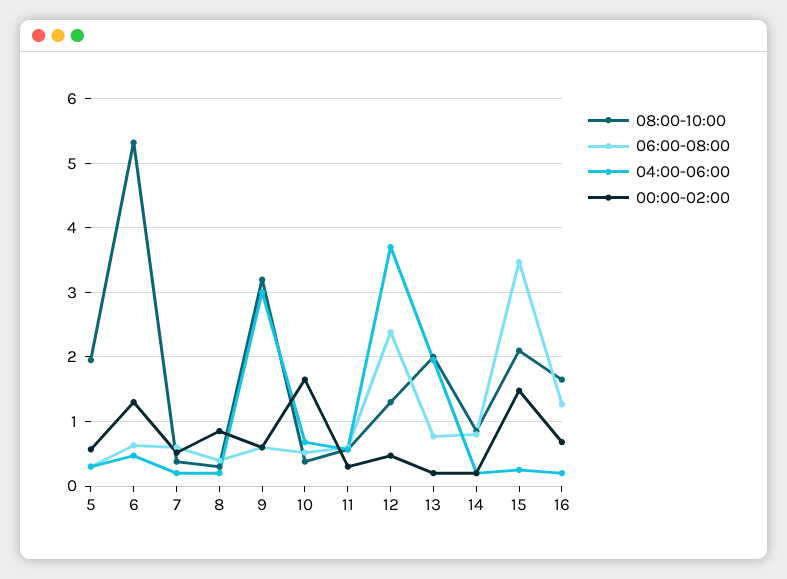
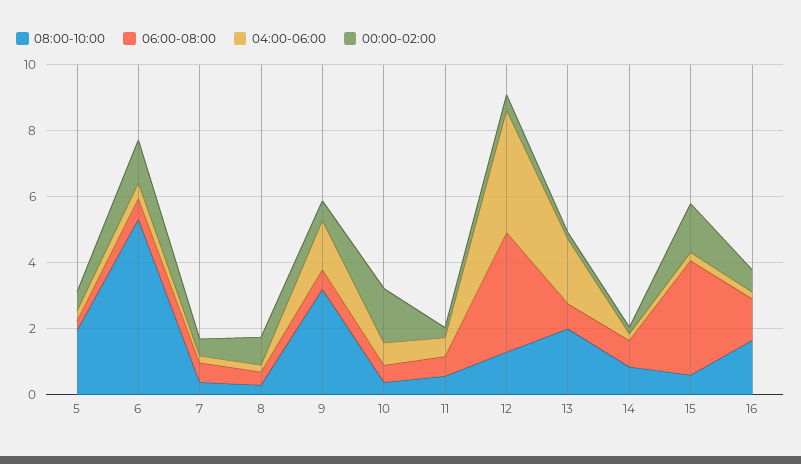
04:00-06:00, 9: 3 -> 1.5
06:00-08:00, 12: 2.4 -> 3.5
08:00-10:00, 15: 2.1 -> 0.5

